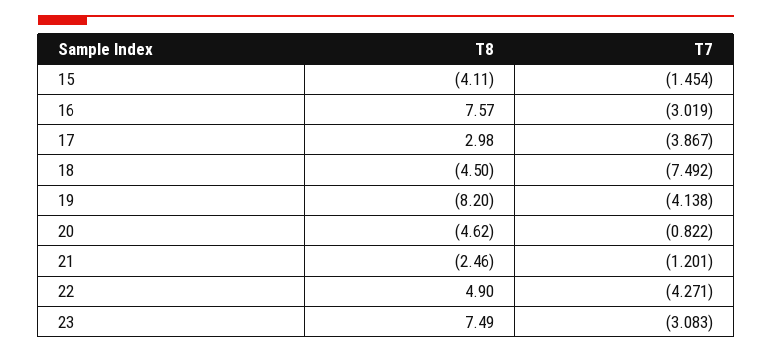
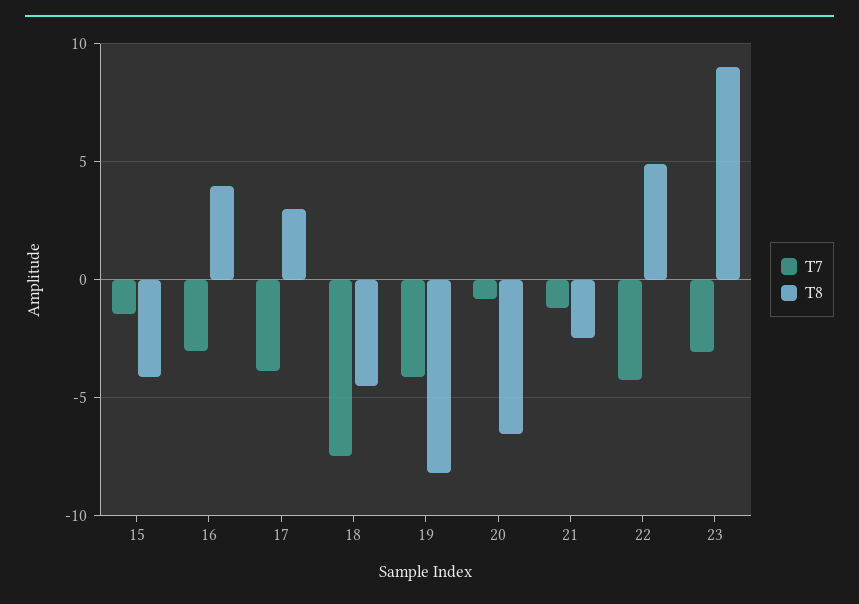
T8, 16: 7.57 -> 4
T8, 20: -4.62 -> -6.5
T8, 23: 7.49 -> 9

